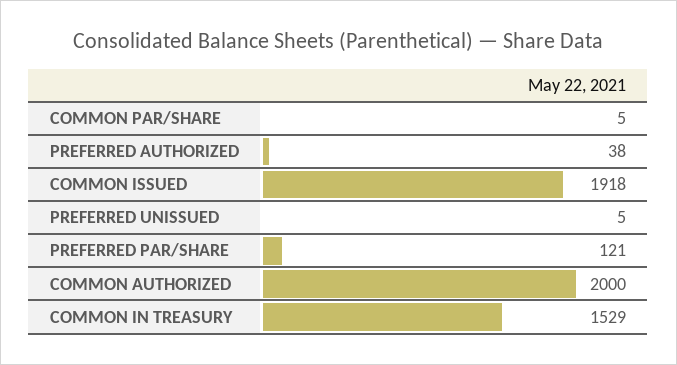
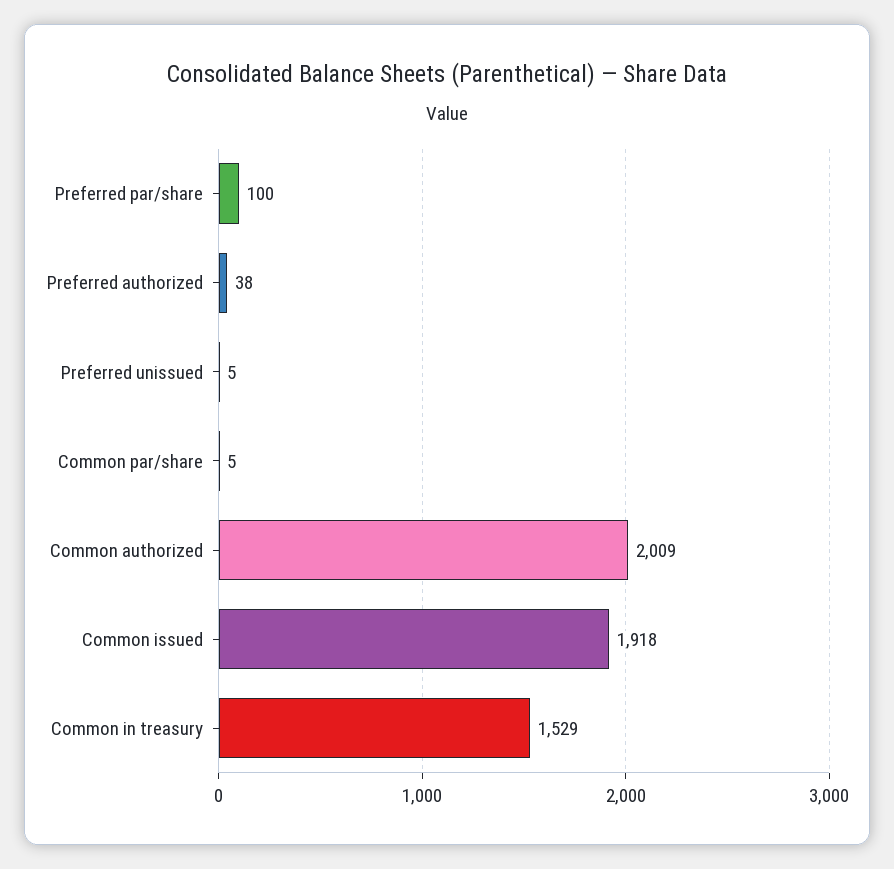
PREFERRED PAR/SHARE: 121 -> 100
COMMON AUTHORIZED: 2000 -> 2009

